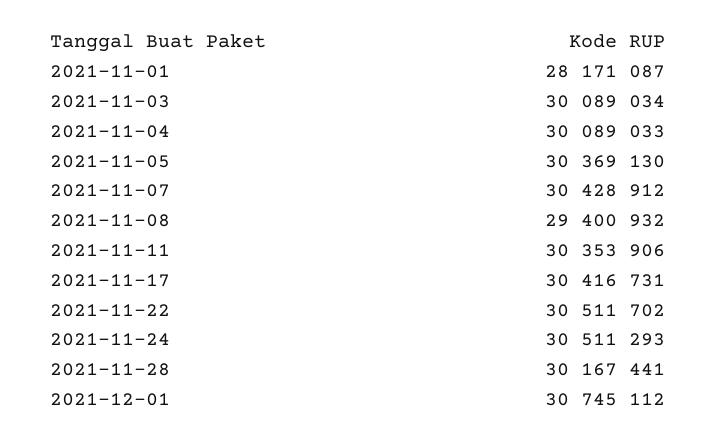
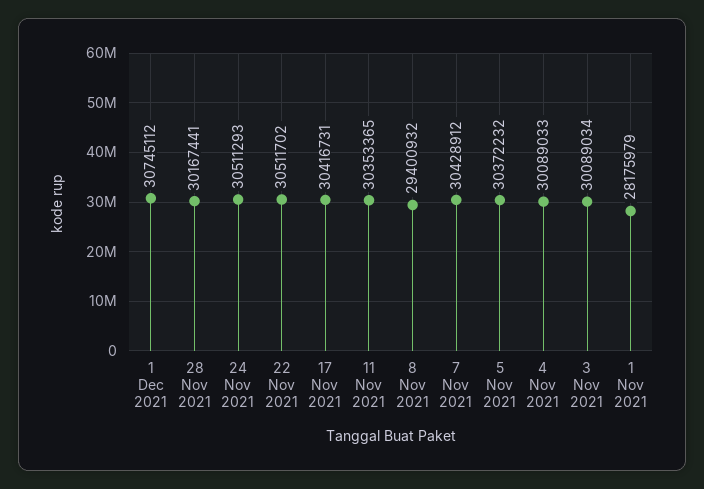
2021-11-01: 28171087 -> 28175979
2021-11-05: 30369130 -> 30372232
2021-11-11: 30353906 -> 30353365

